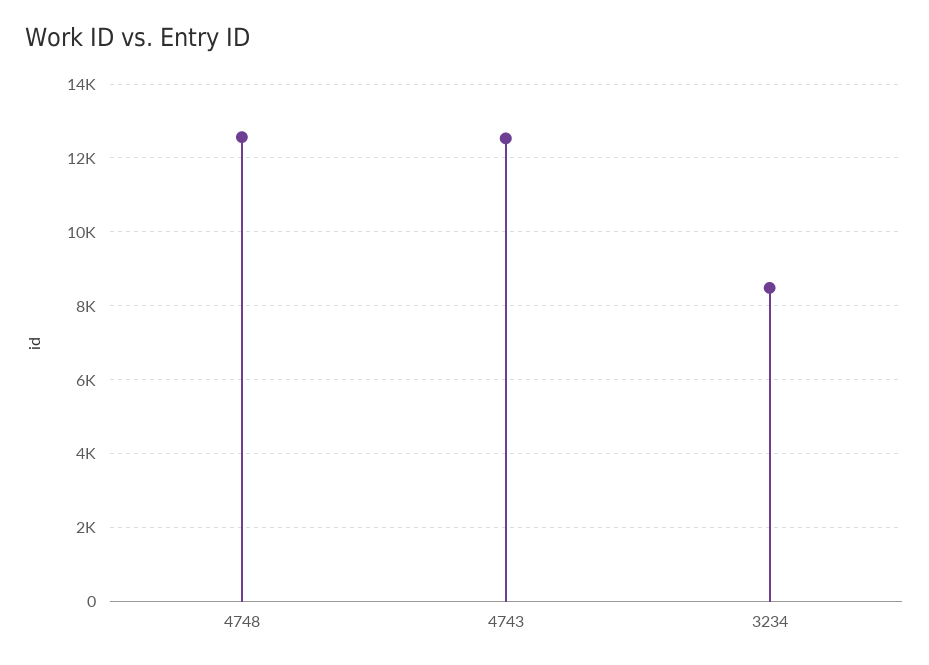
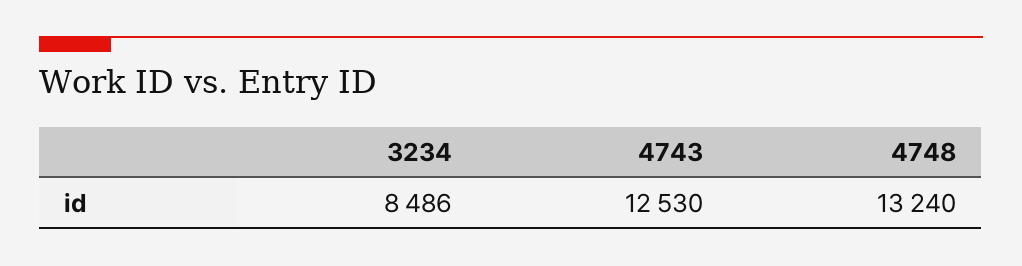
4748: 12600 -> 13240

